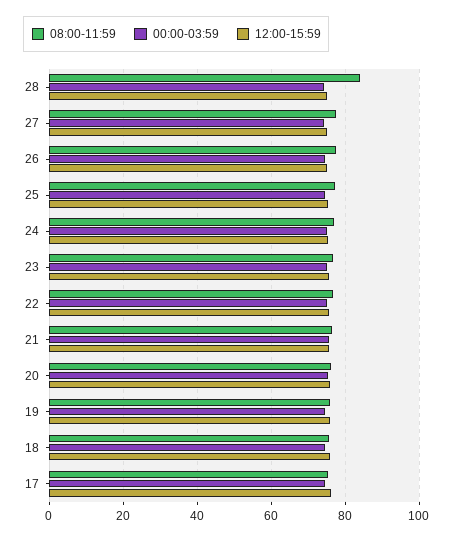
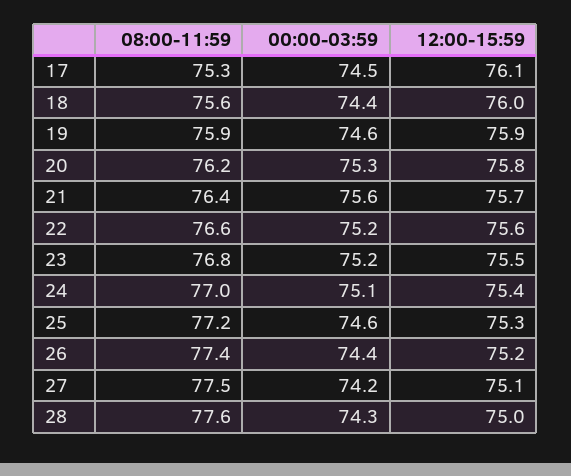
08:00-11:59, 28: 84 -> 77.6

